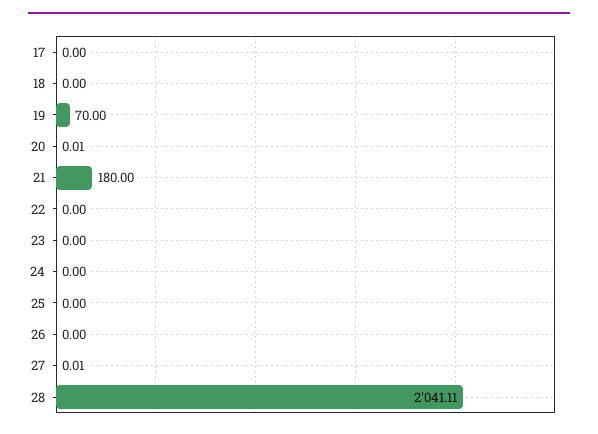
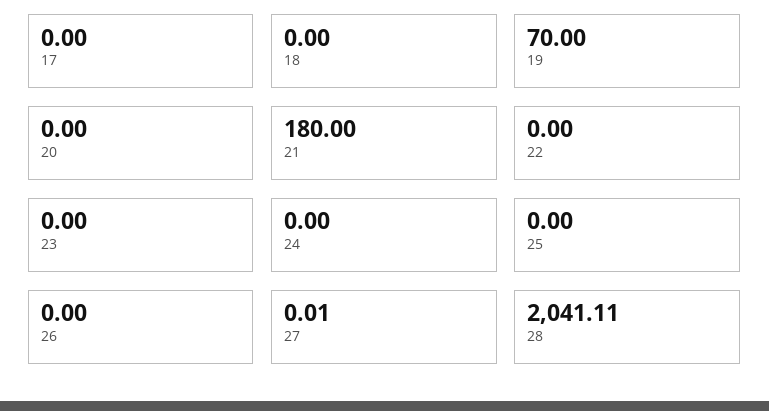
20: 0.01 -> 0

